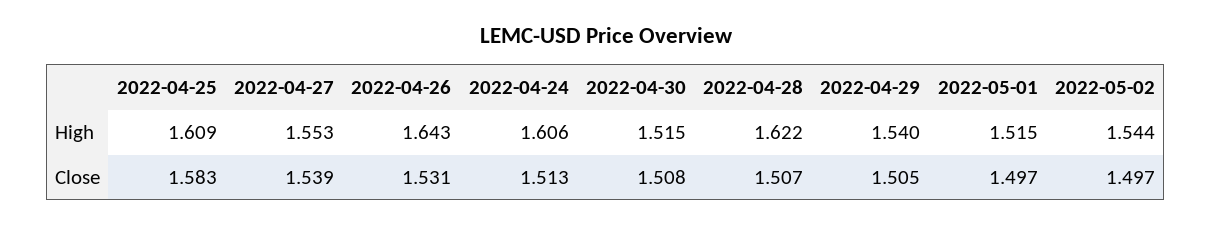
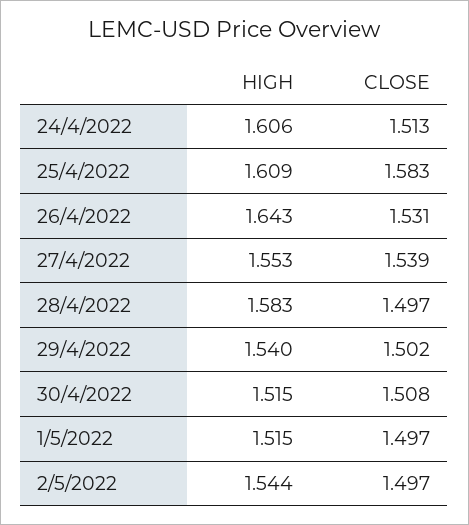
2022-04-28, High: 1.622 -> 1.583
2022-04-28, Close: 1.507 -> 1.497
2022-04-29, Close: 1.505 -> 1.502

